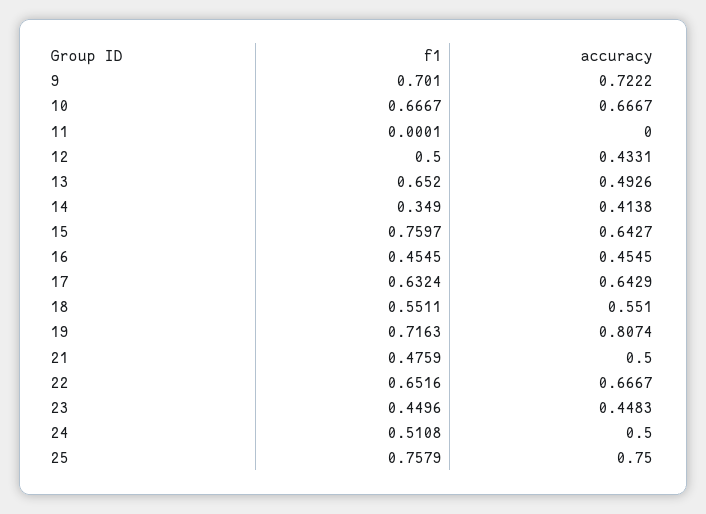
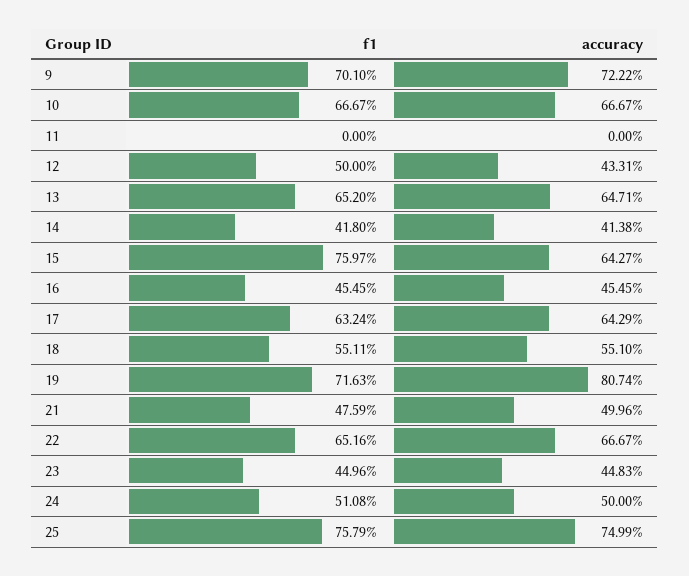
f1, 11: 0.0001 -> 0
accuracy, 13: 0.4926 -> 0.6471
f1, 14: 0.349 -> 0.418
accuracy, 21: 0.5 -> 0.4996
accuracy, 25: 0.75 -> 0.7499

